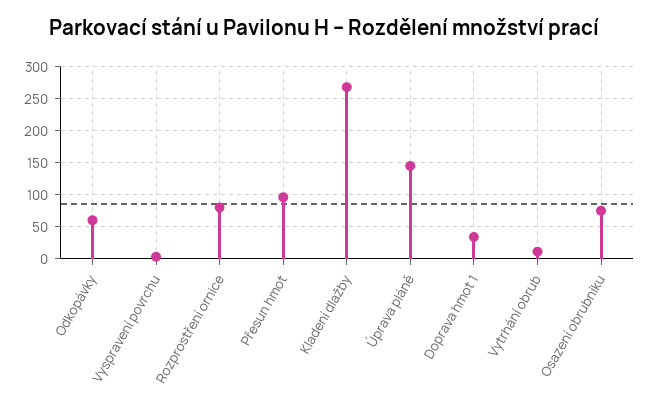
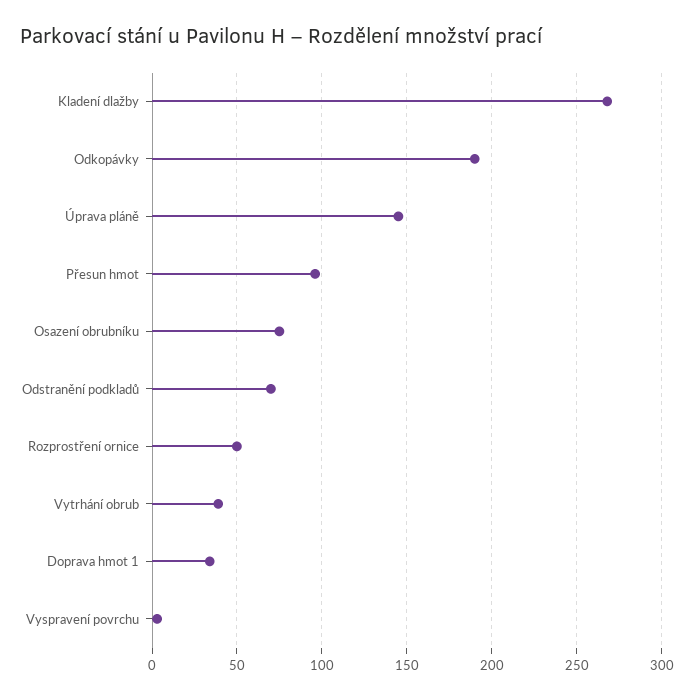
Odkopávky: 60 -> 190
Rozprostření ornice: 80 -> 50
Vytrhání obrub: 10 -> 40
Odstranění podkladů: none -> 70

